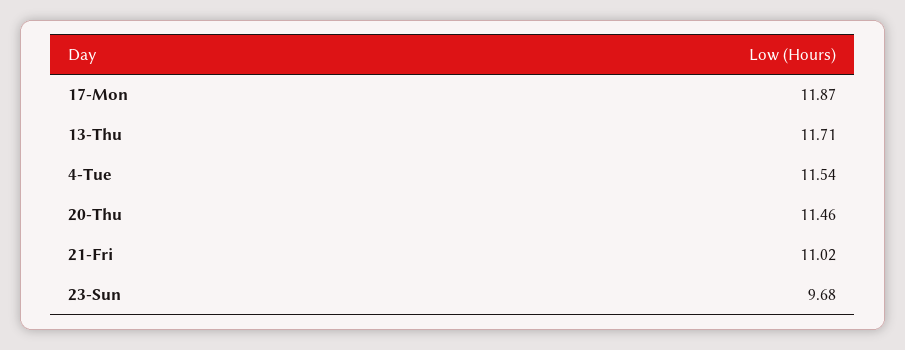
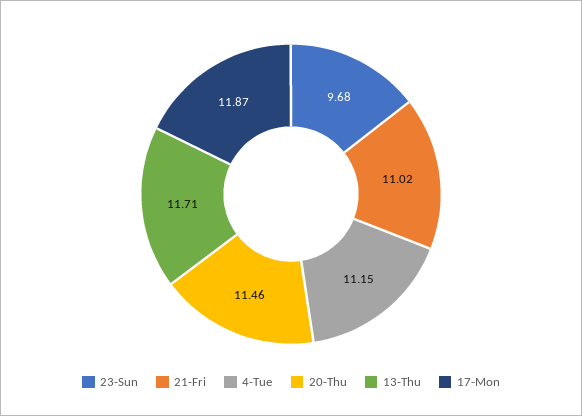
4-Tue: 11.54 -> 11.15

